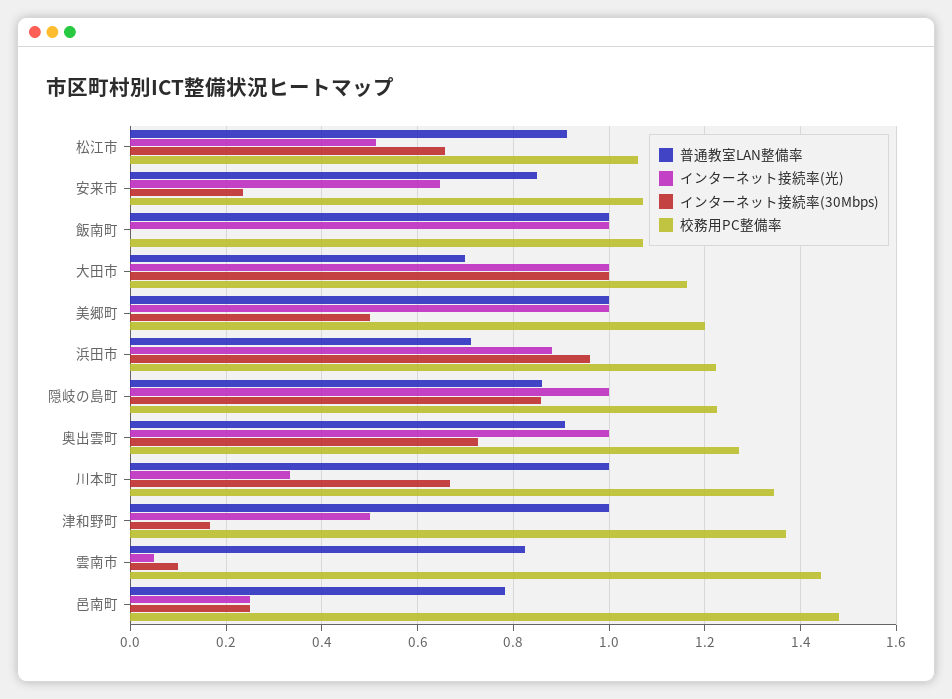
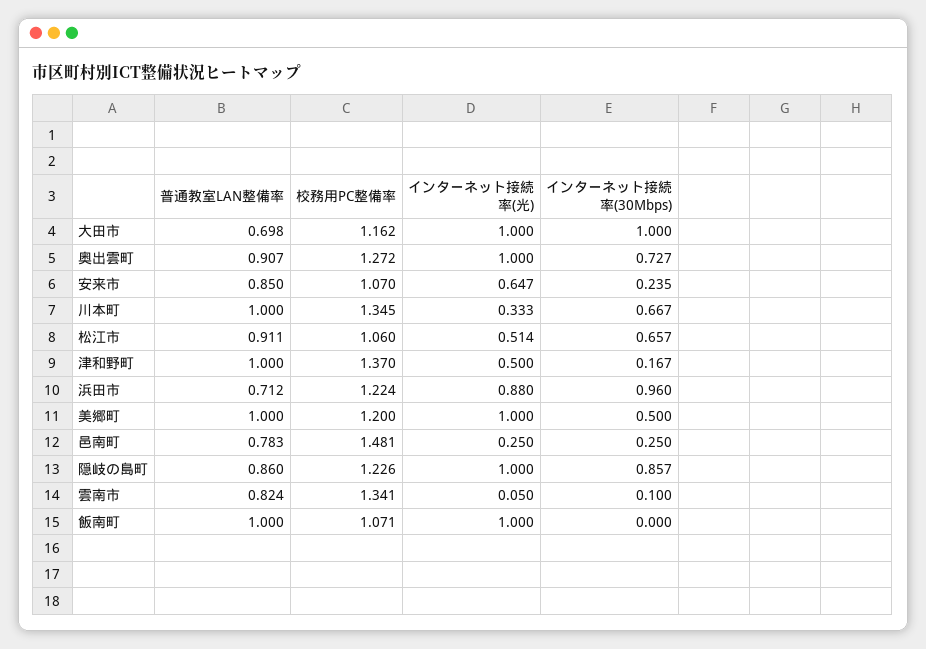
校務用PC整備率, 雲南市: 1.44 -> 1.341

